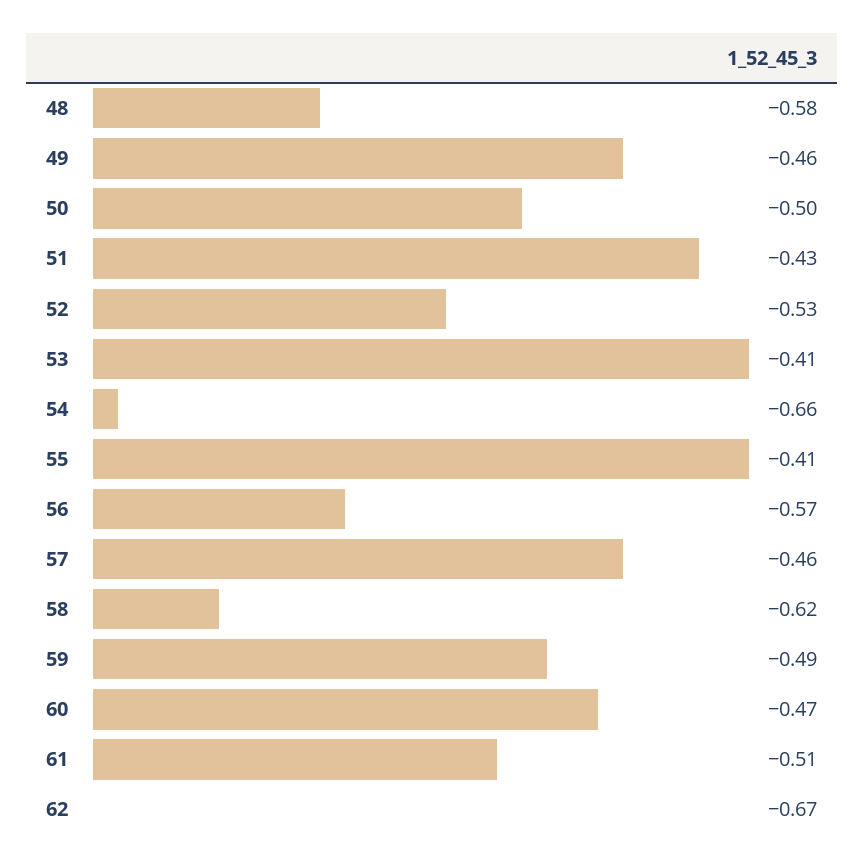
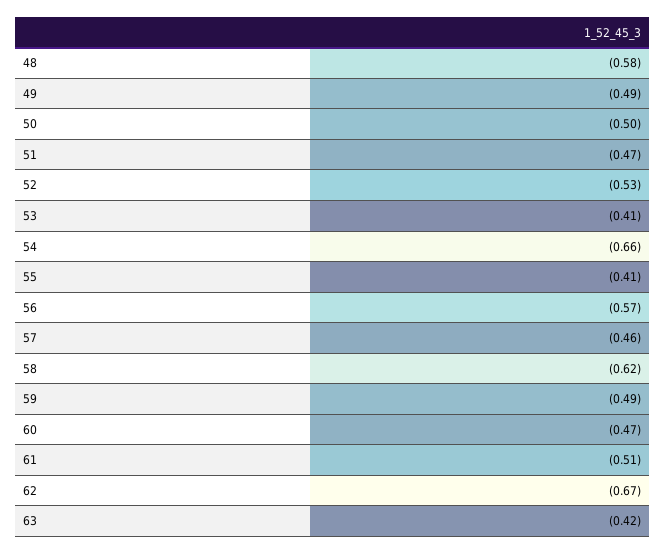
49: -0.46 -> -0.49
51: -0.43 -> -0.47
63: none -> -0.42

